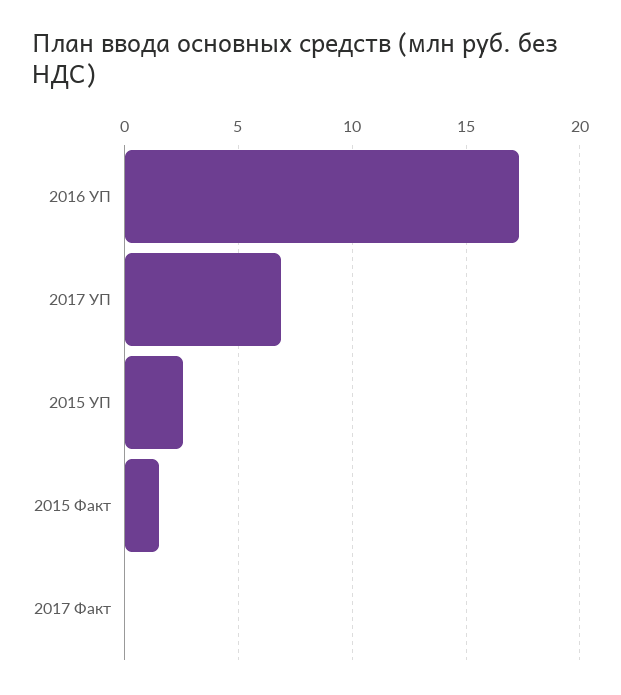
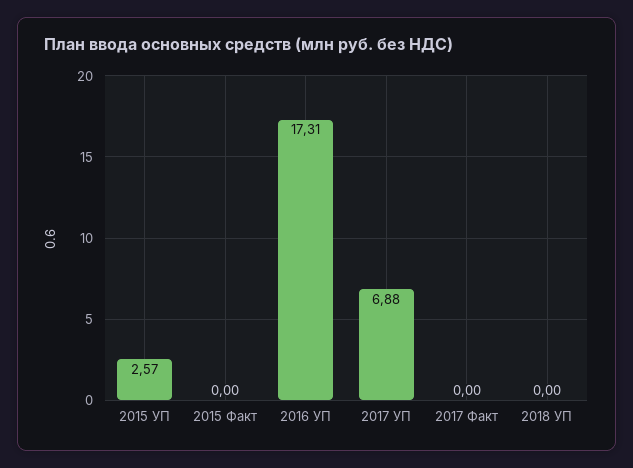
2015 Факт: 1.5 -> 0
2018 УП: none -> 0

